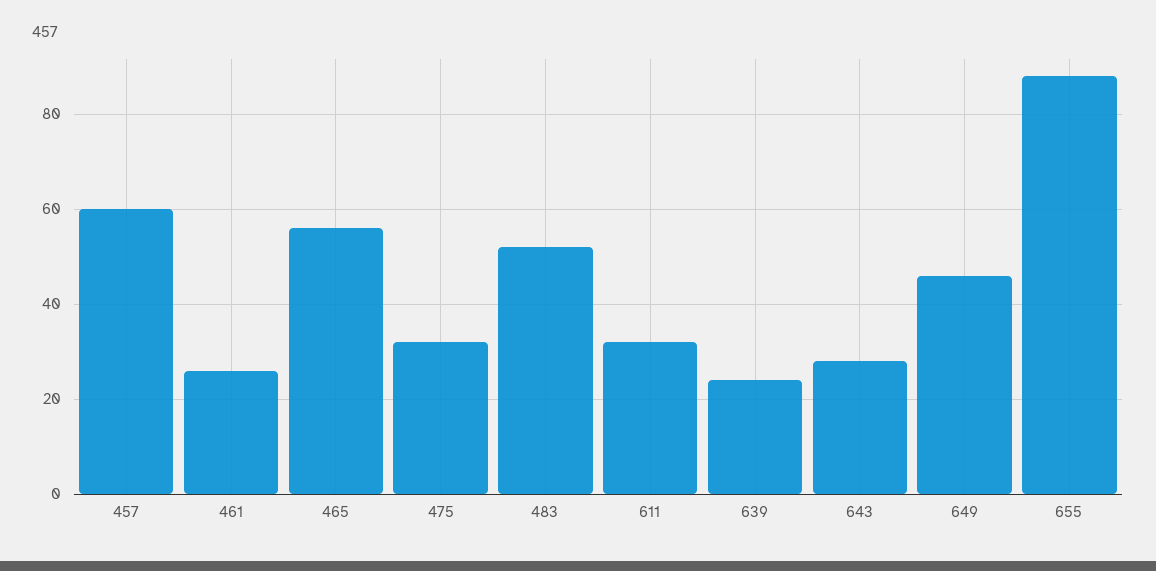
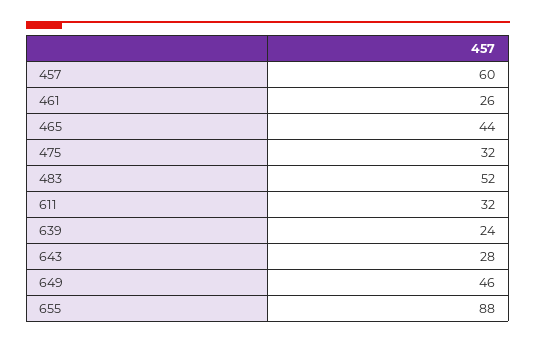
465: 55 -> 44

